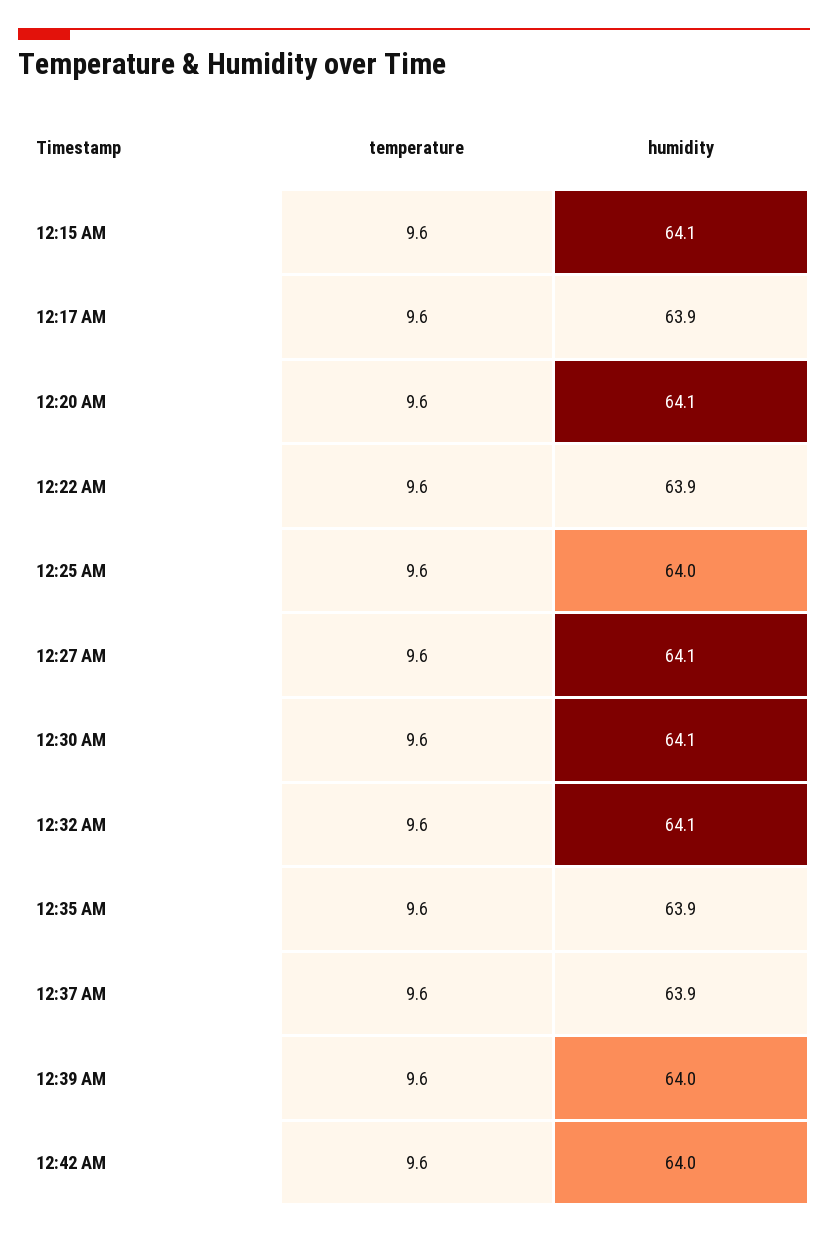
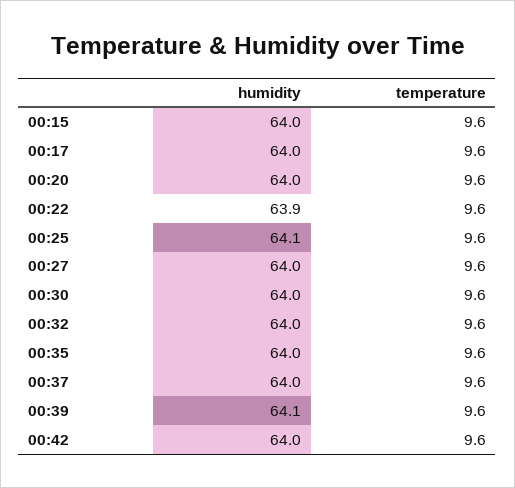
humidity, 12:15 AM: 64.1 -> 64
humidity, 12:17 AM: 63.9 -> 64
humidity, 12:20 AM: 64.1 -> 64
humidity, 12:25 AM: 64 -> 64.1
humidity, 12:27 AM: 64.1 -> 64
humidity, 12:30 AM: 64.1 -> 64
humidity, 12:32 AM: 64.1 -> 64
humidity, 12:35 AM: 63.9 -> 64
humidity, 12:37 AM: 63.9 -> 64
humidity, 12:39 AM: 64 -> 64.1

